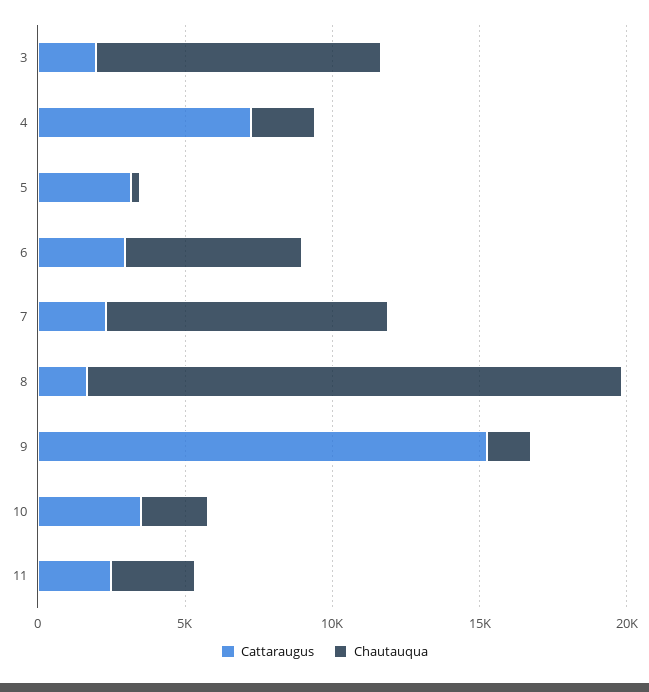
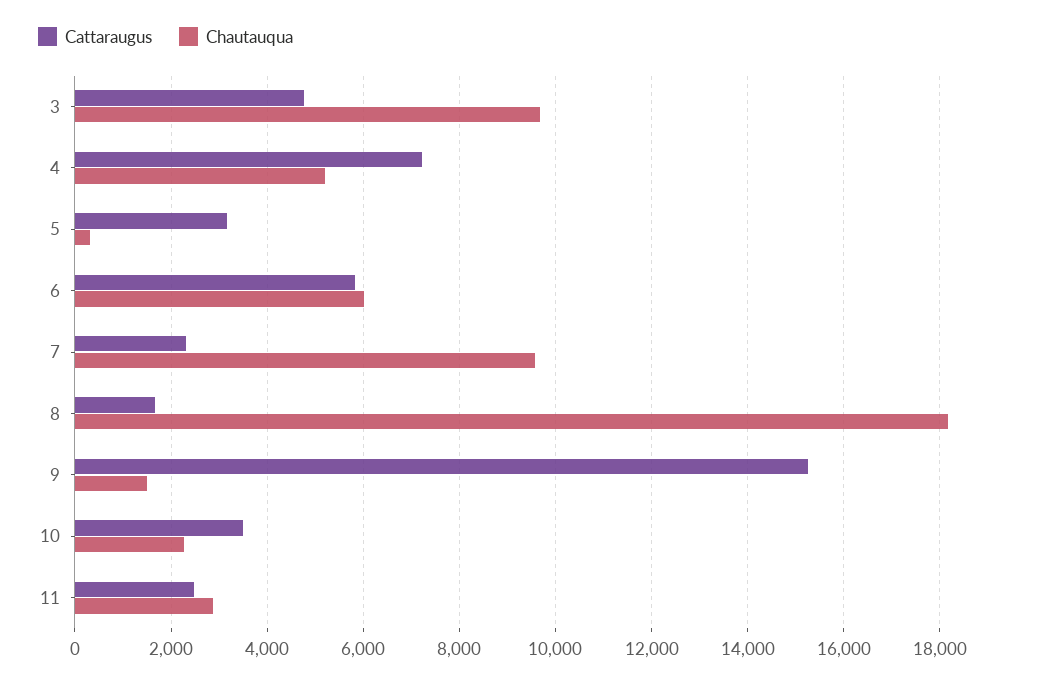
Cattaraugus, 3: 2000 -> 4800
Chautauqua, 4: 2000 -> 5200
Cattaraugus, 6: 3000 -> 5800

